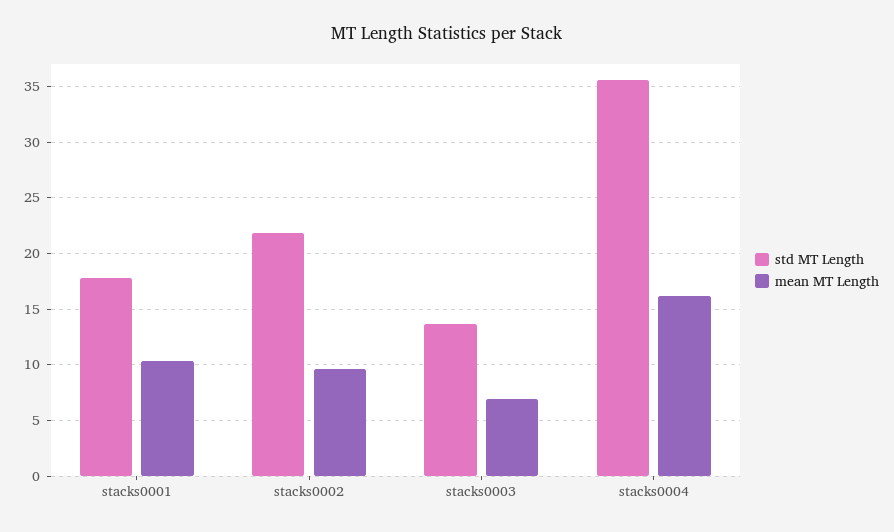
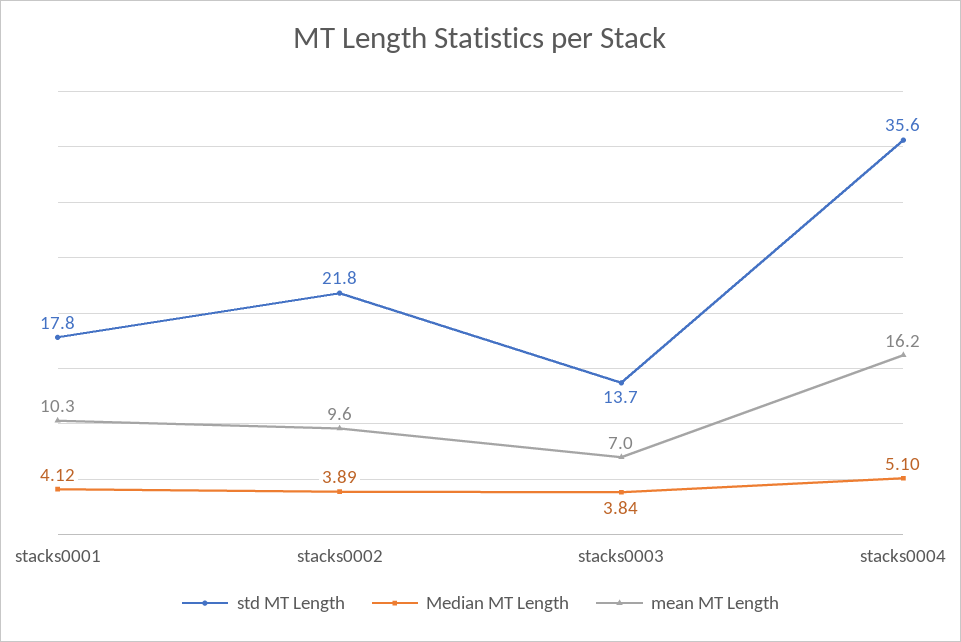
Median MT Length, stacks0001: none -> 4.12
Median MT Length, stacks0002: none -> 3.89
Median MT Length, stacks0003: none -> 3.84
Median MT Length, stacks0004: none -> 5.1

